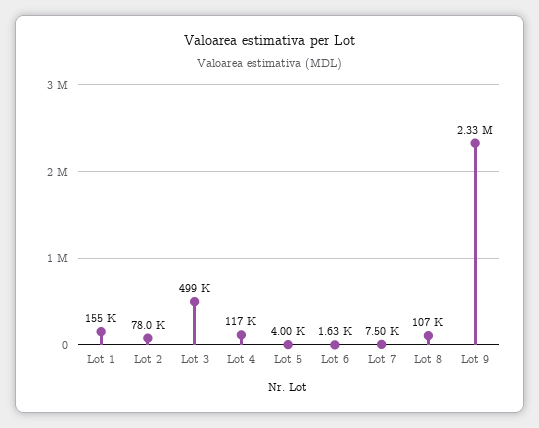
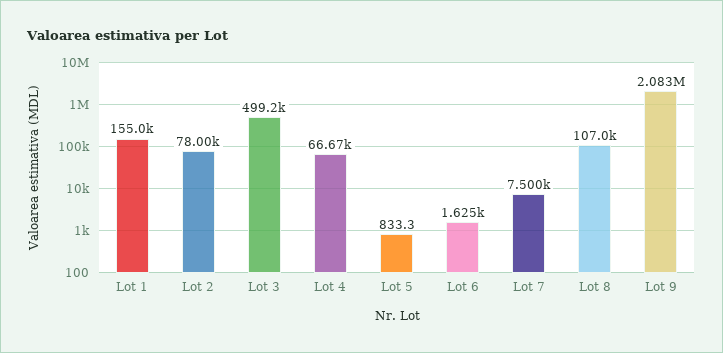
Lot 4: 117000 -> 66670
Lot 5: 4000 -> 833.3
Lot 9: 2330000 -> 2083000

